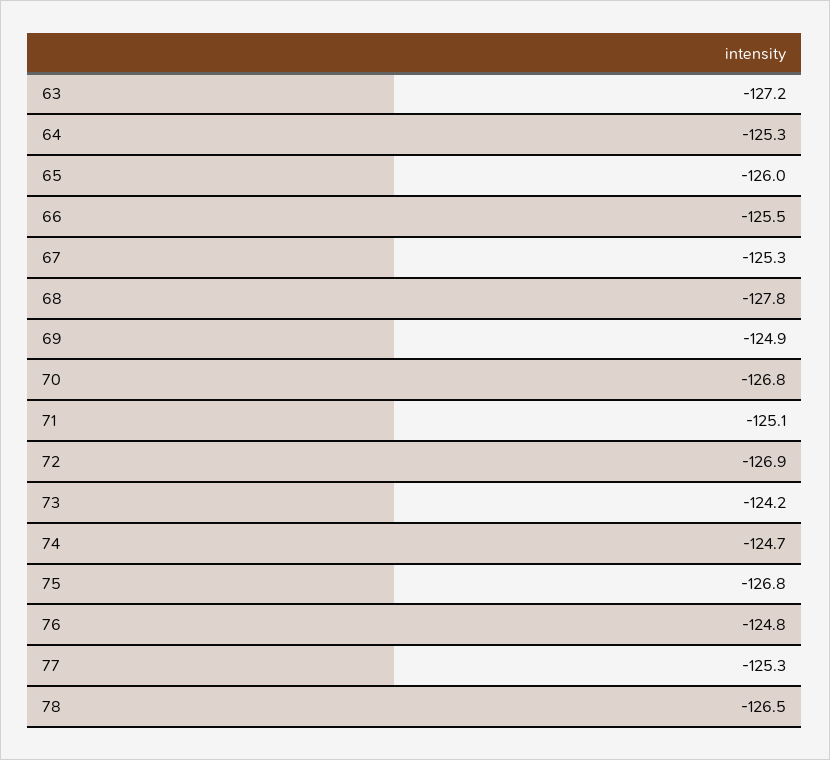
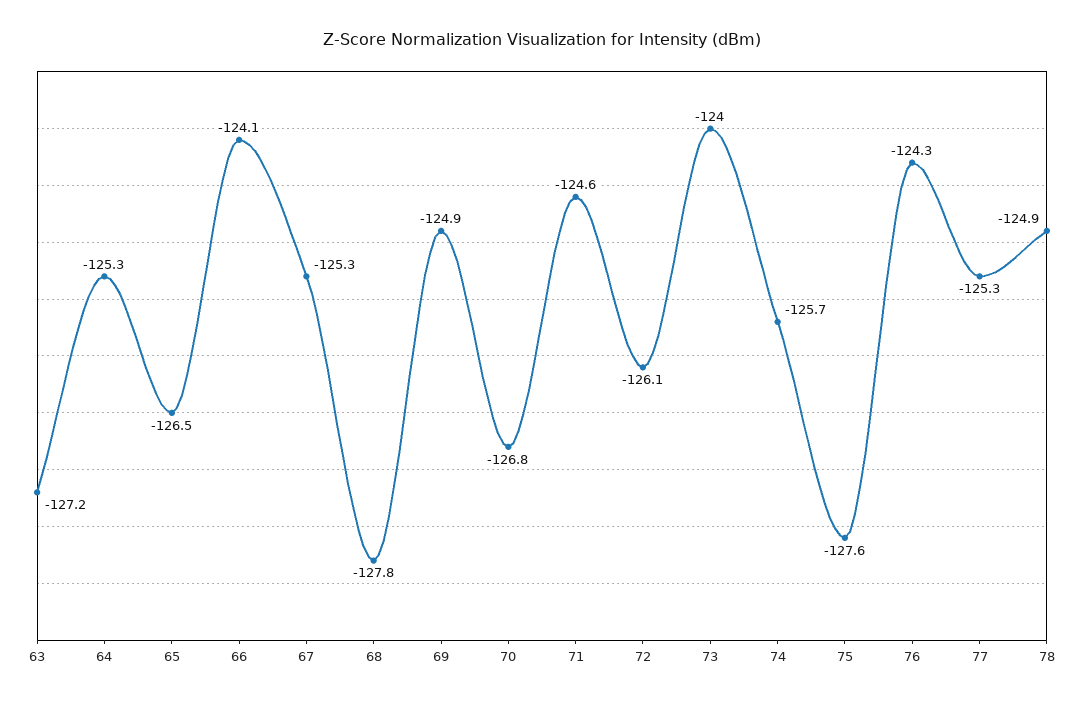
65: -126 -> -126.5
66: -125.5 -> -124.1
71: -125.1 -> -124.6
72: -126.9 -> -126.1
73: -124.2 -> -124
74: -124.7 -> -125.7
75: -126.8 -> -127.6
76: -124.8 -> -124.3
78: -126.5 -> -124.9

